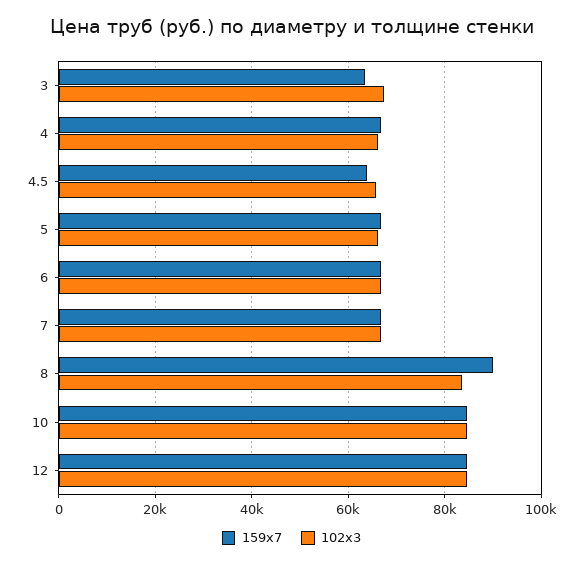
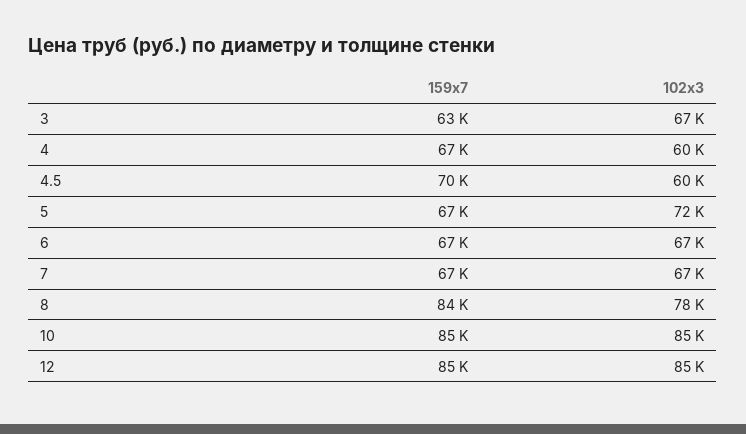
102x3, 4: 66000 -> 60000
159x7, 4.5: 64000 -> 70000
102x3, 4.5: 66000 -> 60000
102x3, 5: 66000 -> 72000
159x7, 8: 90000 -> 84000
102x3, 8: 84000 -> 78000

